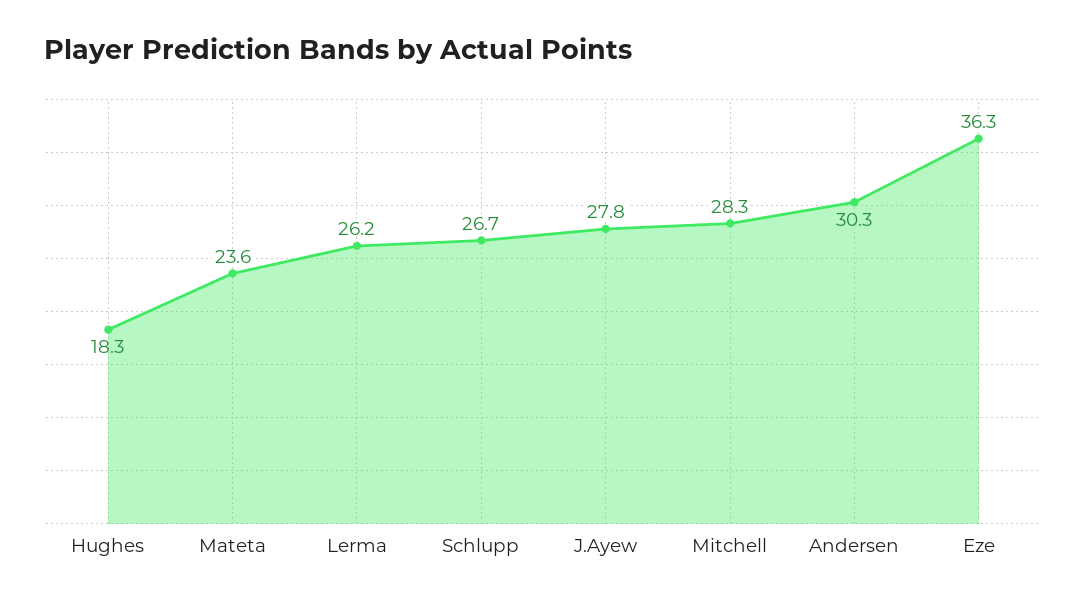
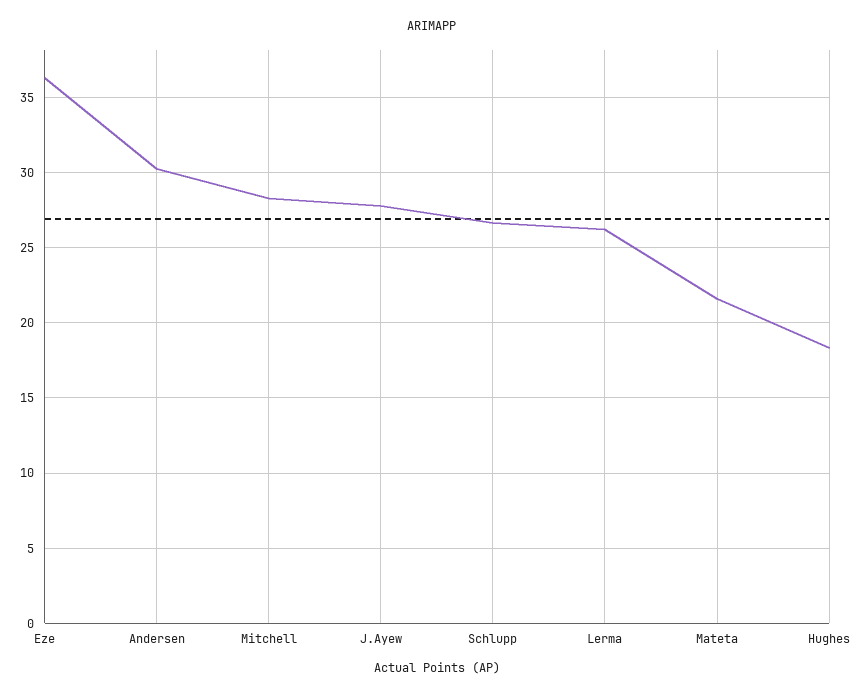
Mateta: 23.6 -> 21.5

